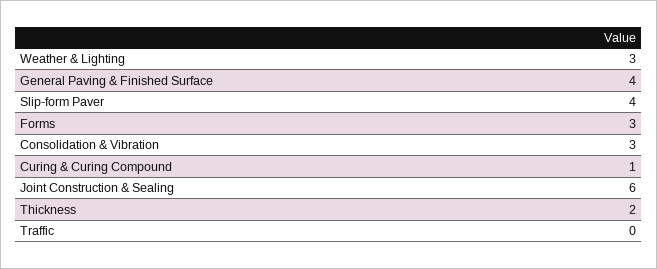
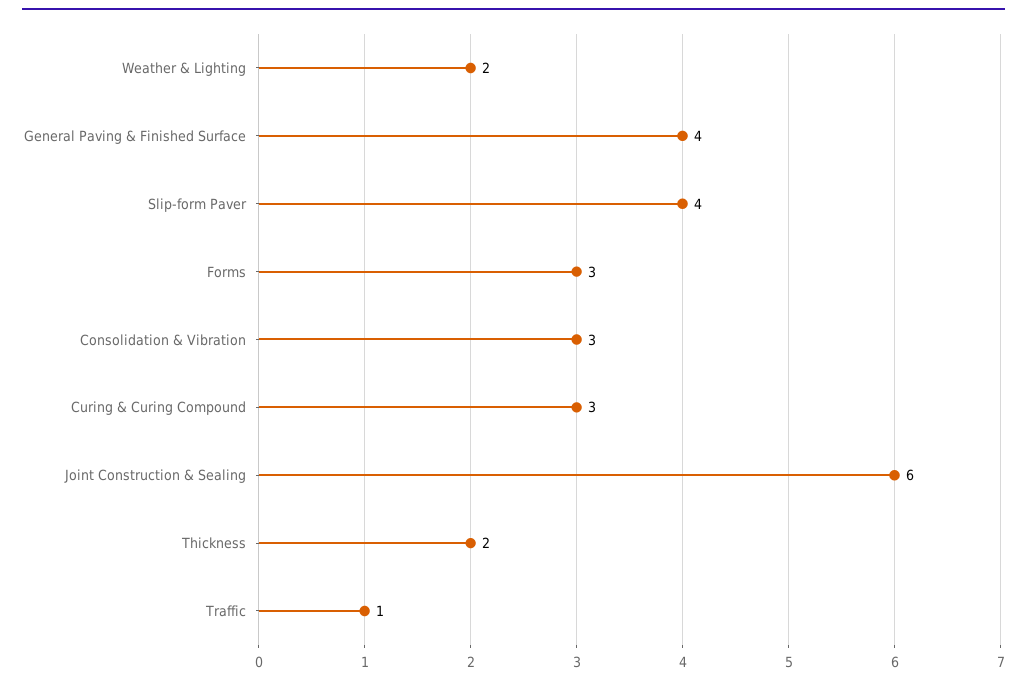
Weather & Lighting: 3 -> 2
Curing & Curing Compound: 1 -> 3
Traffic: 0 -> 1

